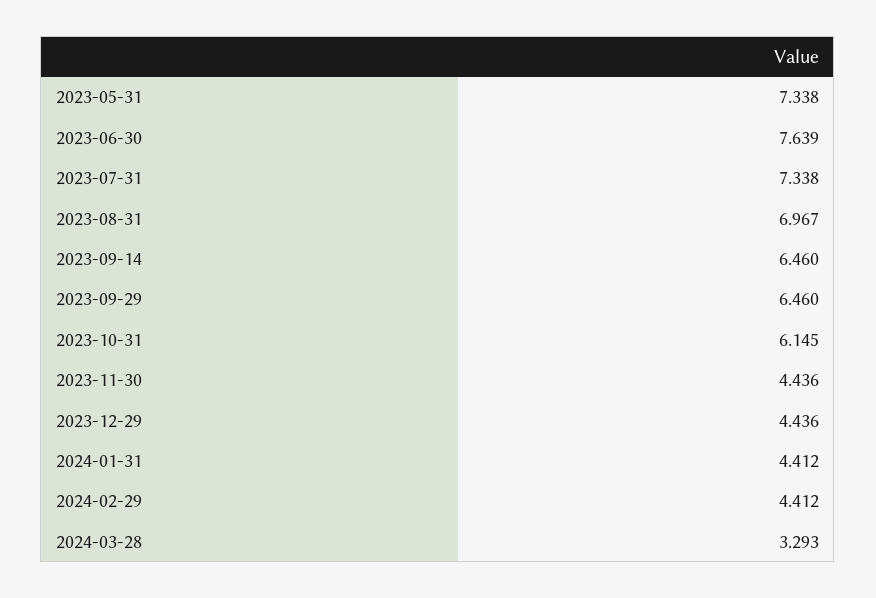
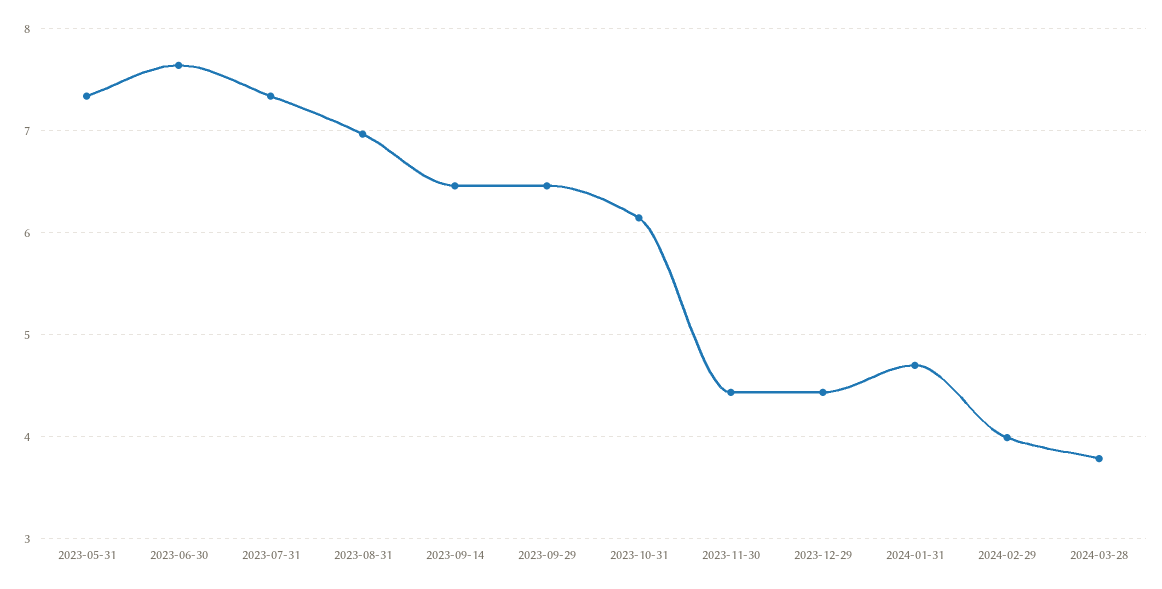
2024-01-31: 4.412 -> 4.7
2024-02-29: 4.412 -> 4
2024-03-28: 3.293 -> 3.8

